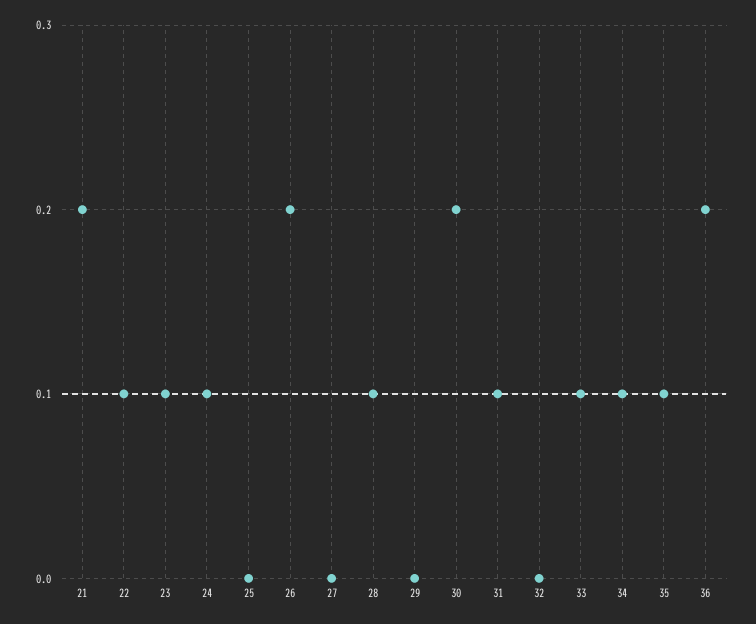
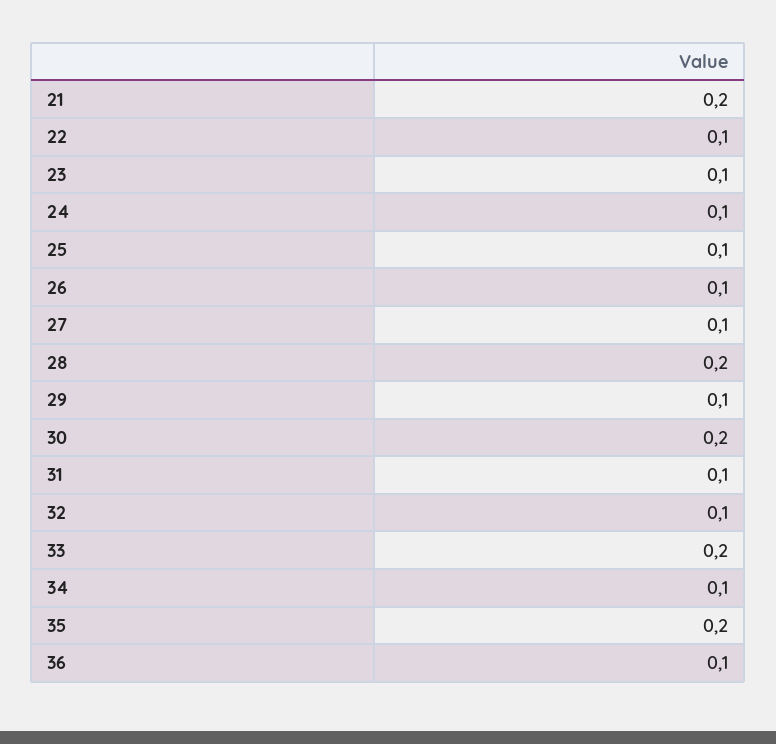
25: 0 -> 0.1
26: 0.2 -> 0.1
27: 0 -> 0.1
28: 0.1 -> 0.2
29: 0 -> 0.1
32: 0 -> 0.1
33: 0.1 -> 0.2
35: 0.1 -> 0.2
36: 0.2 -> 0.1

